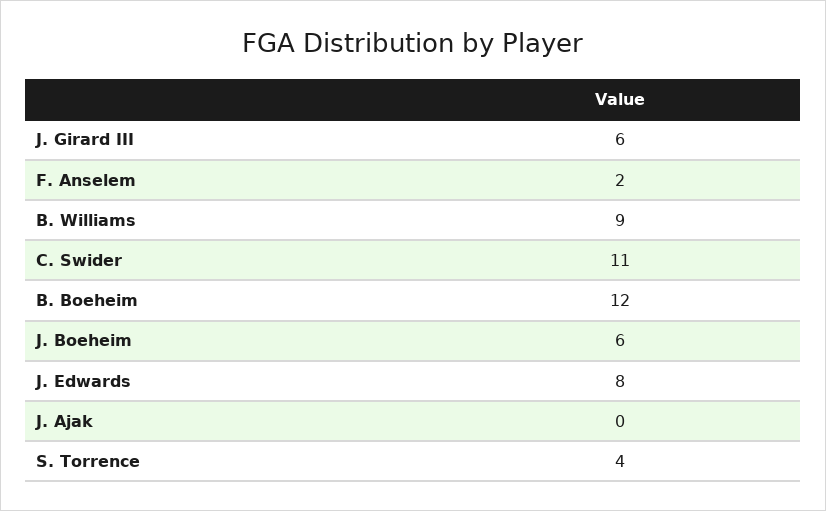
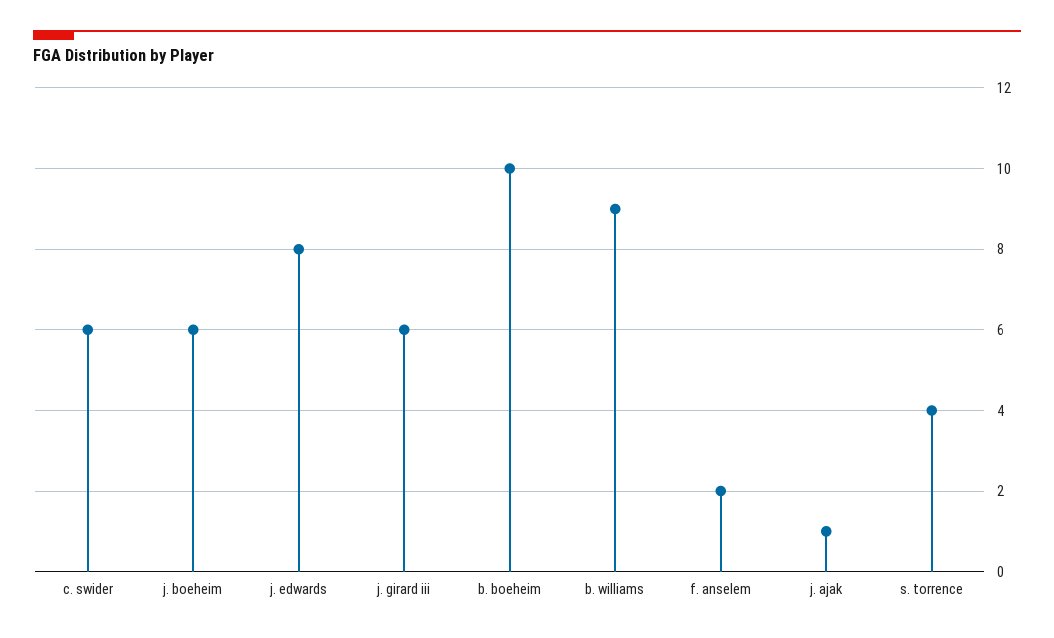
C. Swider: 11 -> 6
B. Boeheim: 12 -> 10
J. Ajak: 0 -> 1

